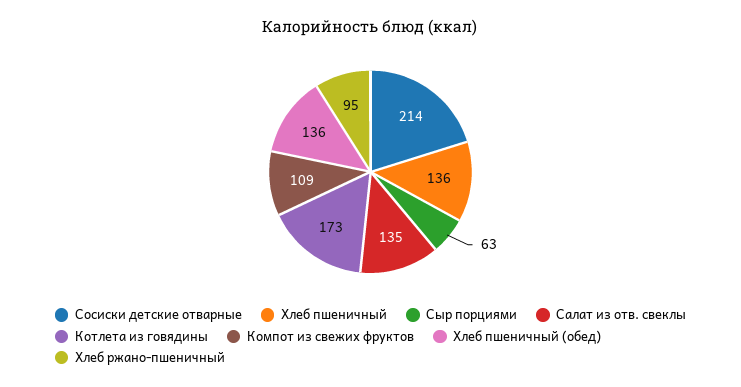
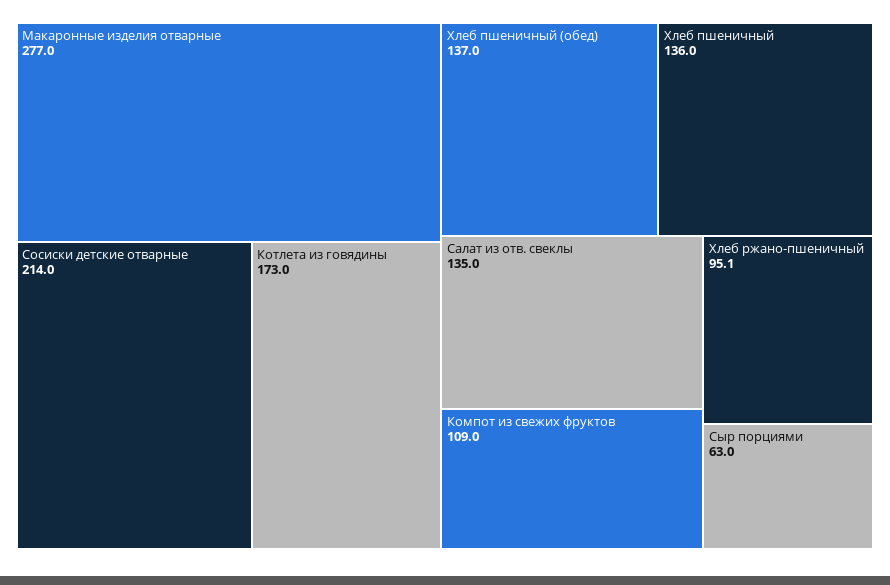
Хлеб пшеничный (обед): 136 -> 137
Хлеб ржано-пшеничный: 95 -> 95.1
Макаронные изделия отварные: none -> 277

